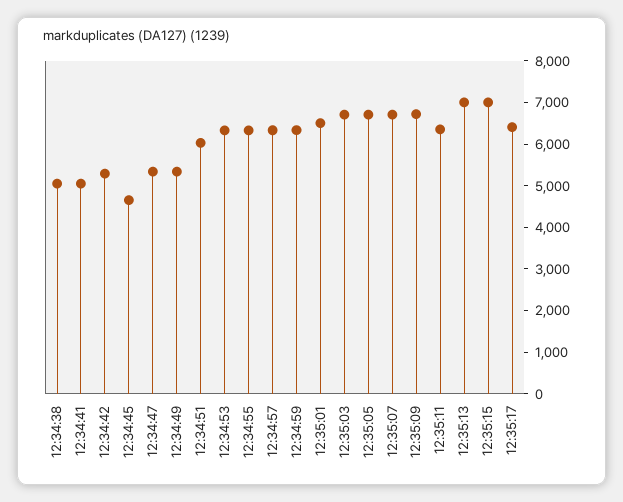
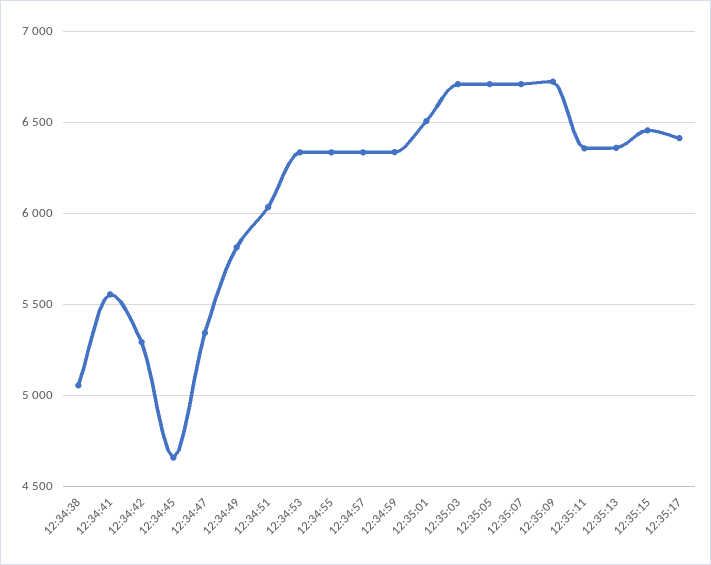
12:34:41: 5000 -> 5550
12:34:49: 5400 -> 5800
12:35:13: 7000 -> 6350
12:35:15: 7000 -> 6450

